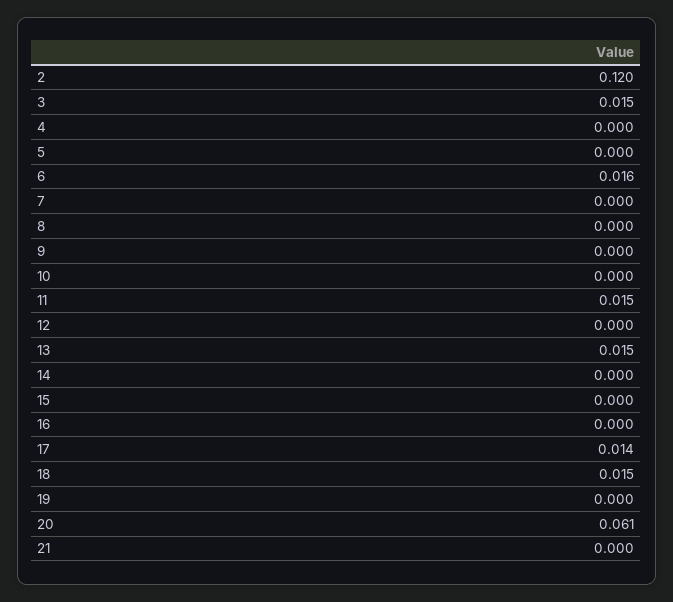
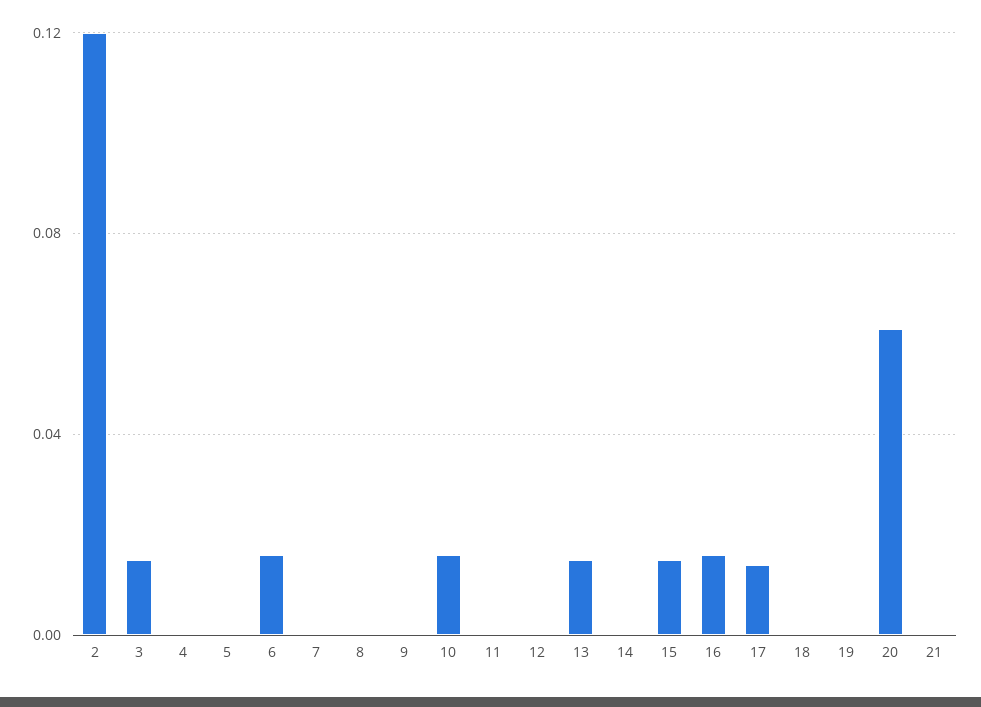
10: 0 -> 0.015
11: 0.015 -> 0
15: 0 -> 0.015
16: 0 -> 0.015
18: 0.015 -> 0

